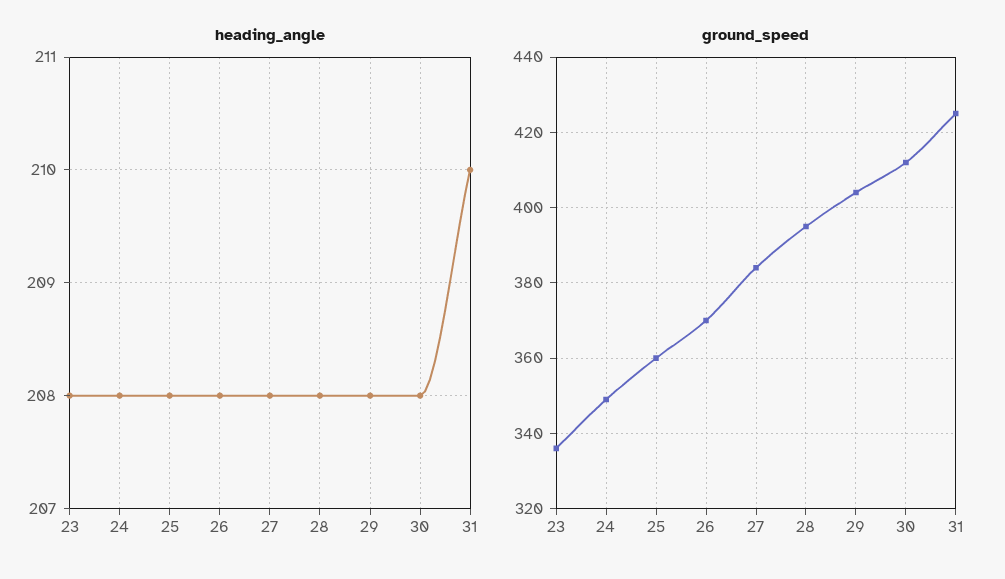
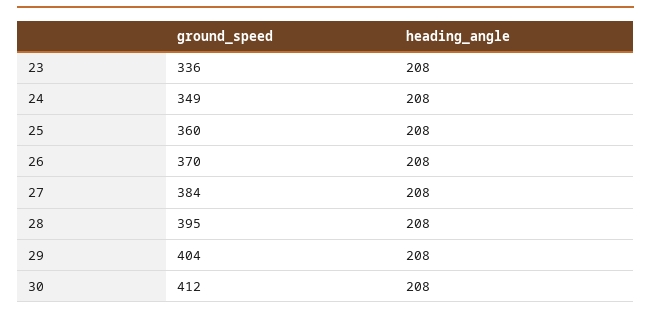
heading_angle, 31: 210 -> none
ground_speed, 31: 425 -> none

